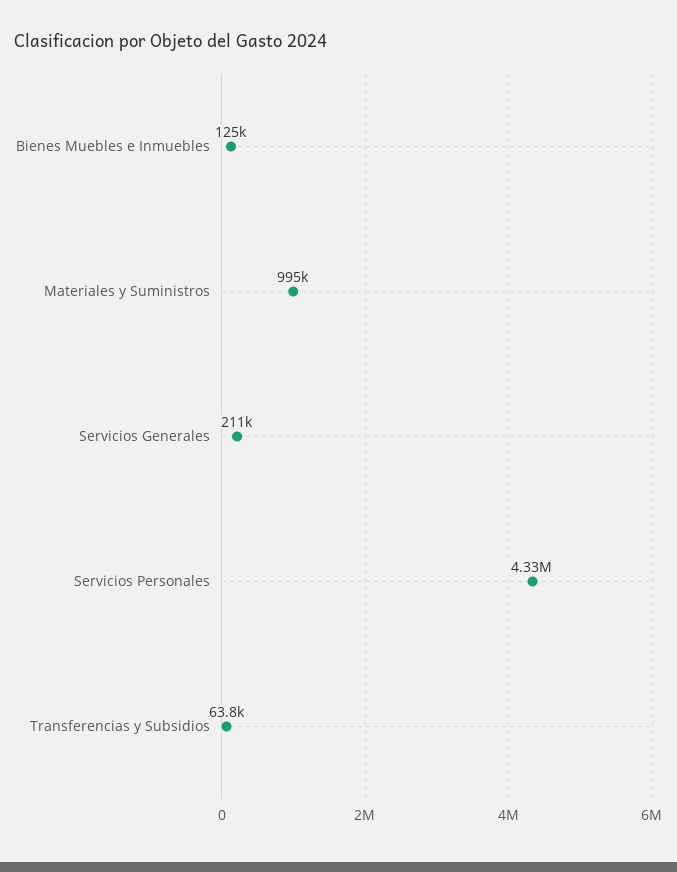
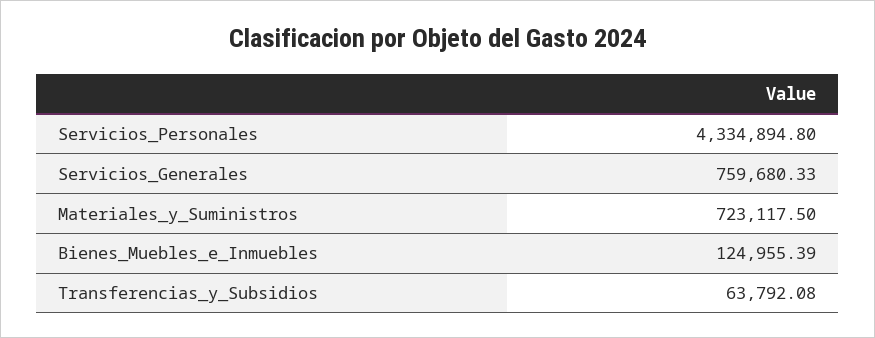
Materiales y Suministros: 995000 -> 723117.5
Servicios Generales: 211000 -> 759680.33

